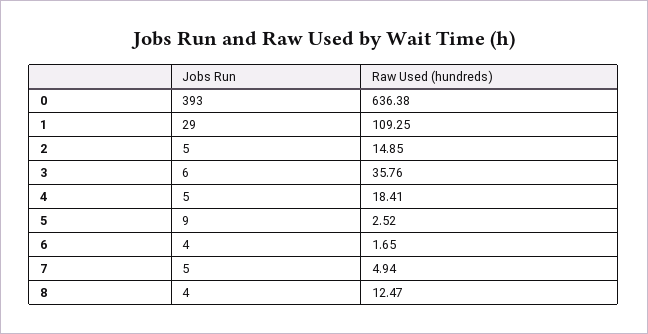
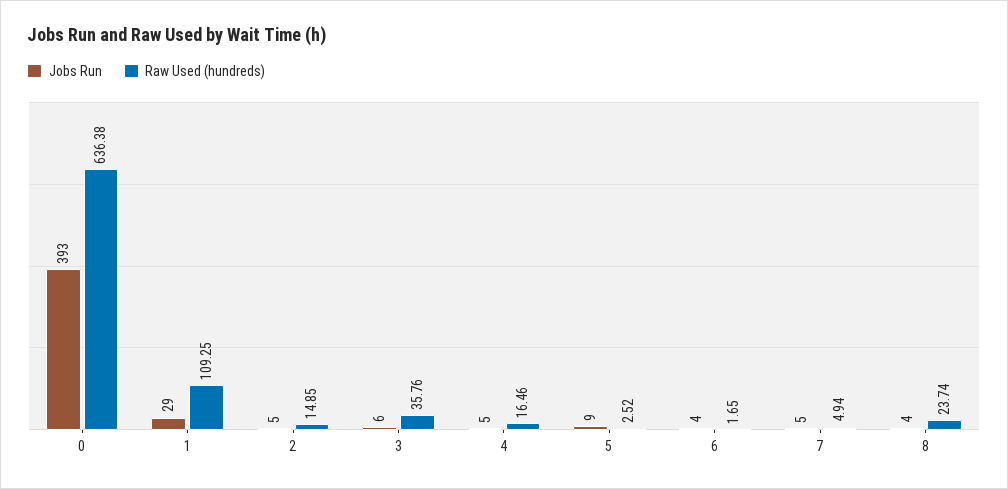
Raw Used (hundreds), 4: 18.41 -> 16.46
Raw Used (hundreds), 8: 12.47 -> 23.74

